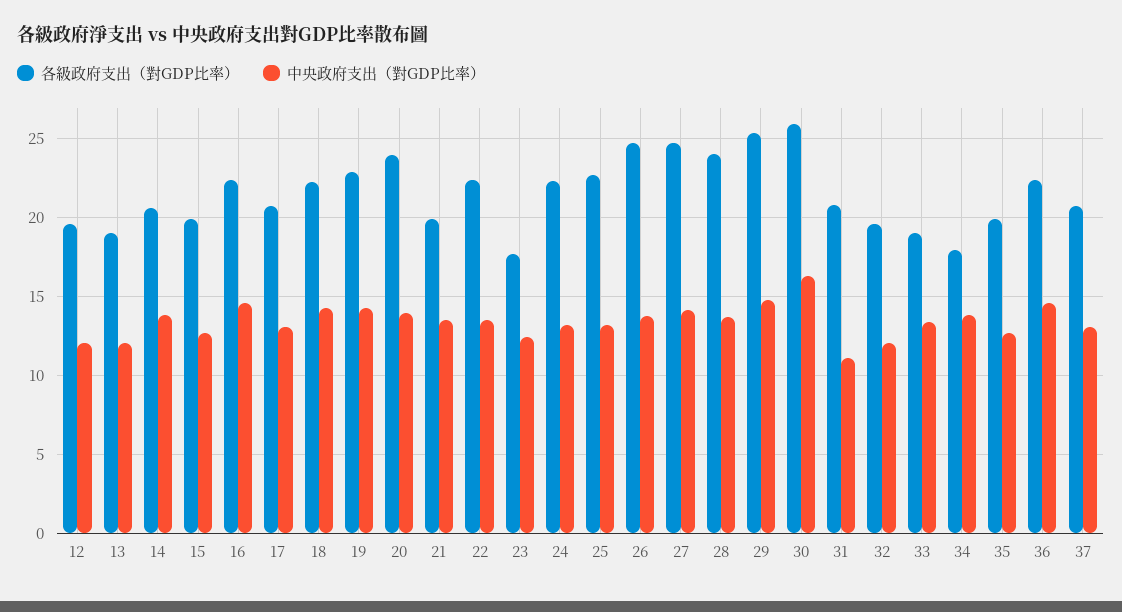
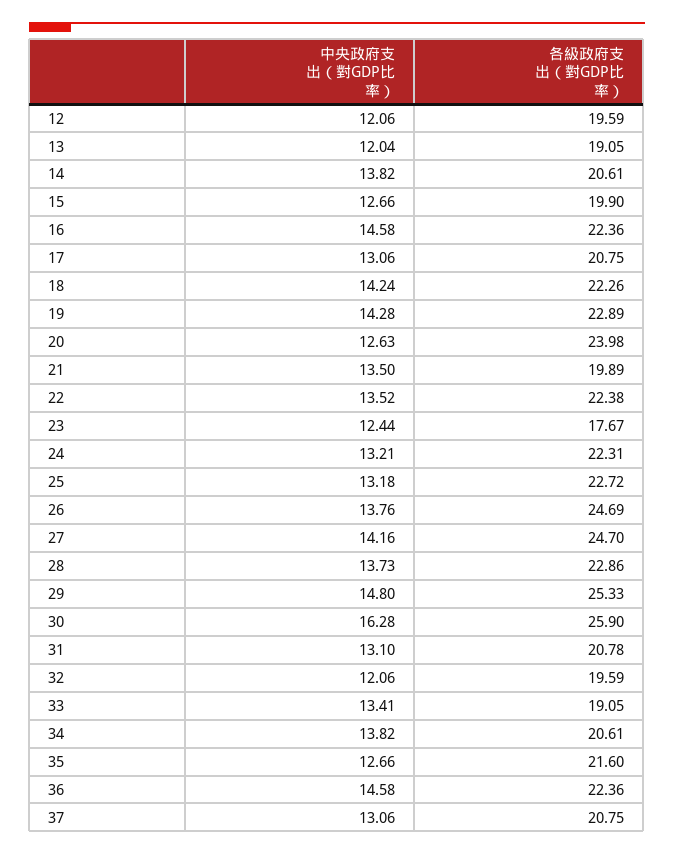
中央政府支出（對GDP比率）, 20: 14 -> 12.63
各級政府支出（對GDP比率）, 28: 24 -> 22.86
中央政府支出（對GDP比率）, 31: 11 -> 13.1
各級政府支出（對GDP比率）, 34: 18 -> 20.61
各級政府支出（對GDP比率）, 35: 20 -> 21.6

